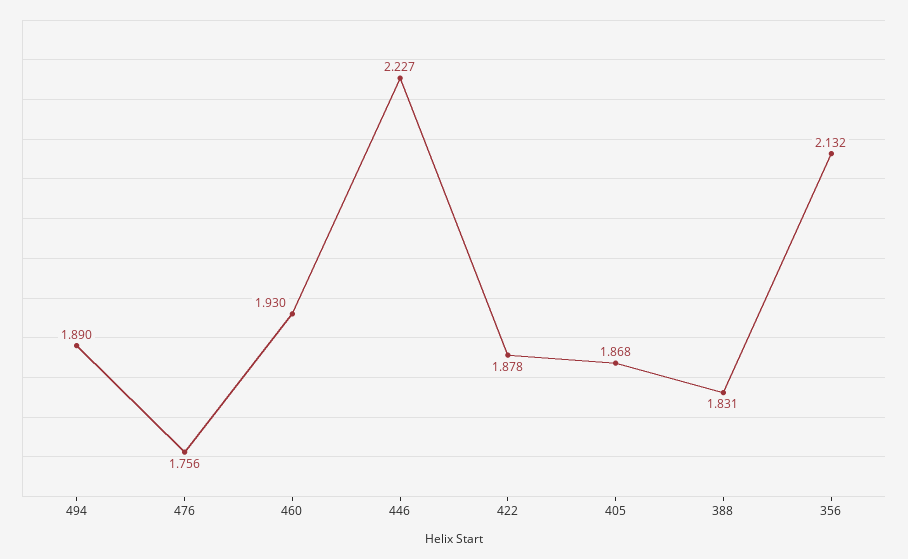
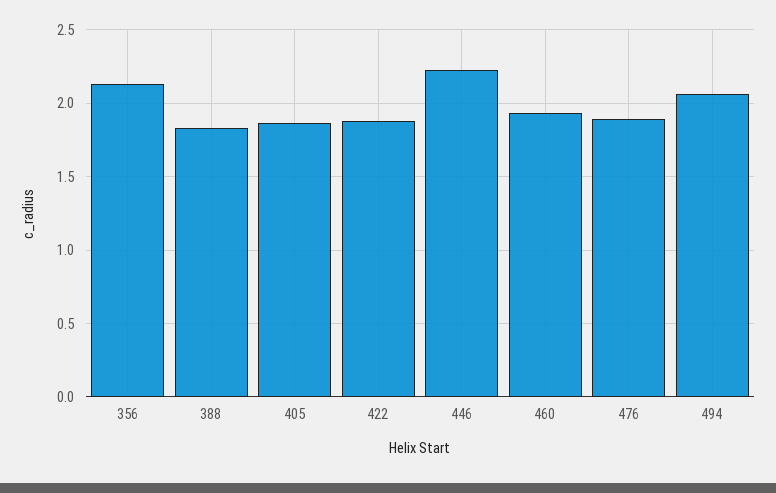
494: 1.89 -> 2.05
476: 1.756 -> 1.9

